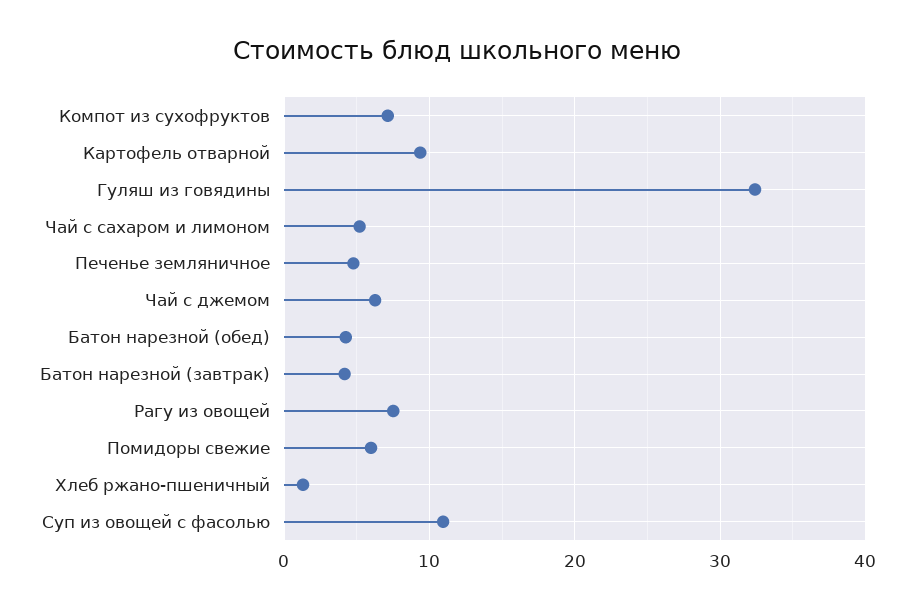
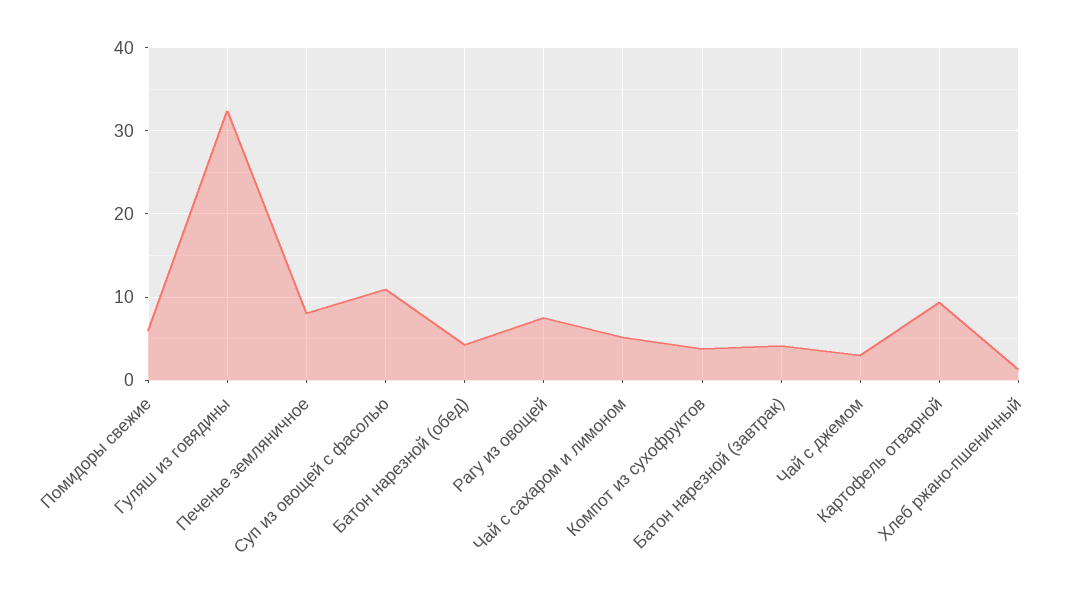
Компот из сухофруктов: 7 -> 4
Печенье земляничное: 5 -> 8
Чай с джемом: 6 -> 3

